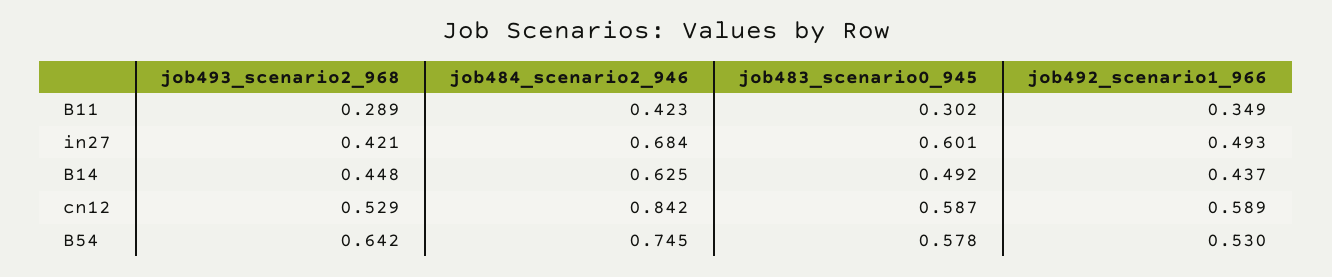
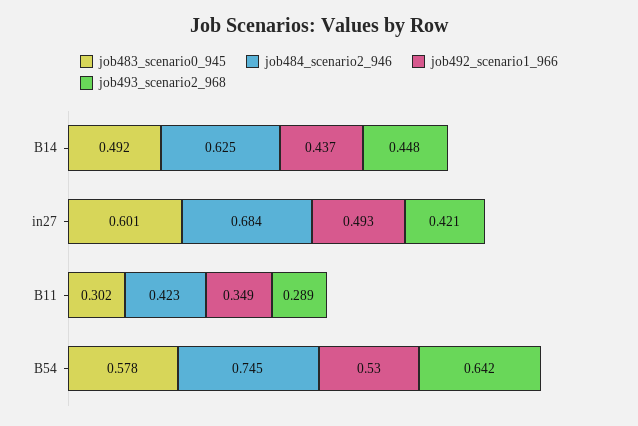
job493_scenario2_968, cn12: 0.529 -> none
job484_scenario2_946, cn12: 0.842 -> none
job483_scenario0_945, cn12: 0.587 -> none
job492_scenario1_966, cn12: 0.589 -> none

